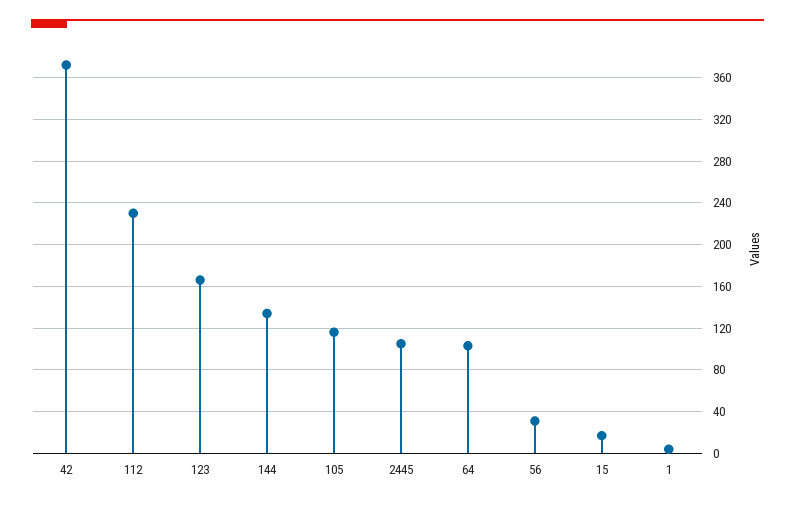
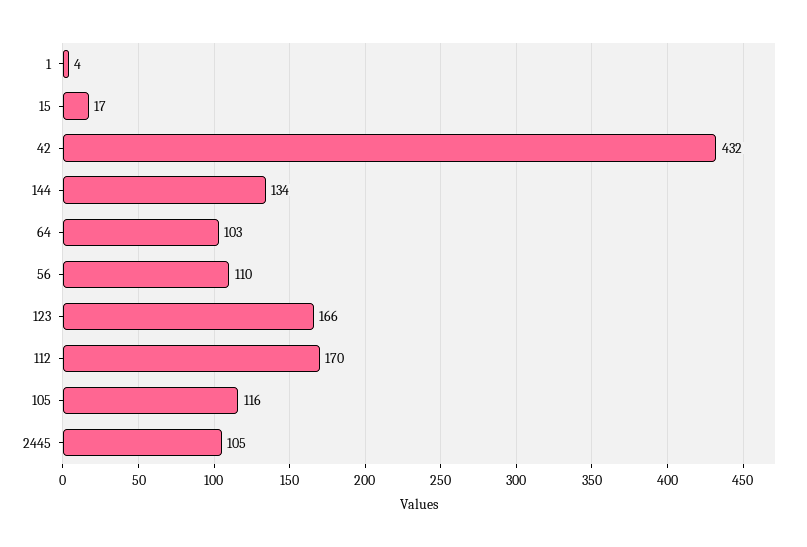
42: 370 -> 432
112: 230 -> 170
56: 30 -> 110

